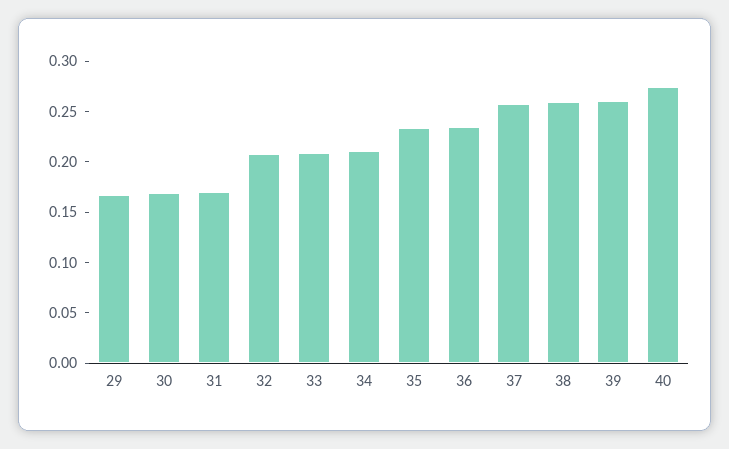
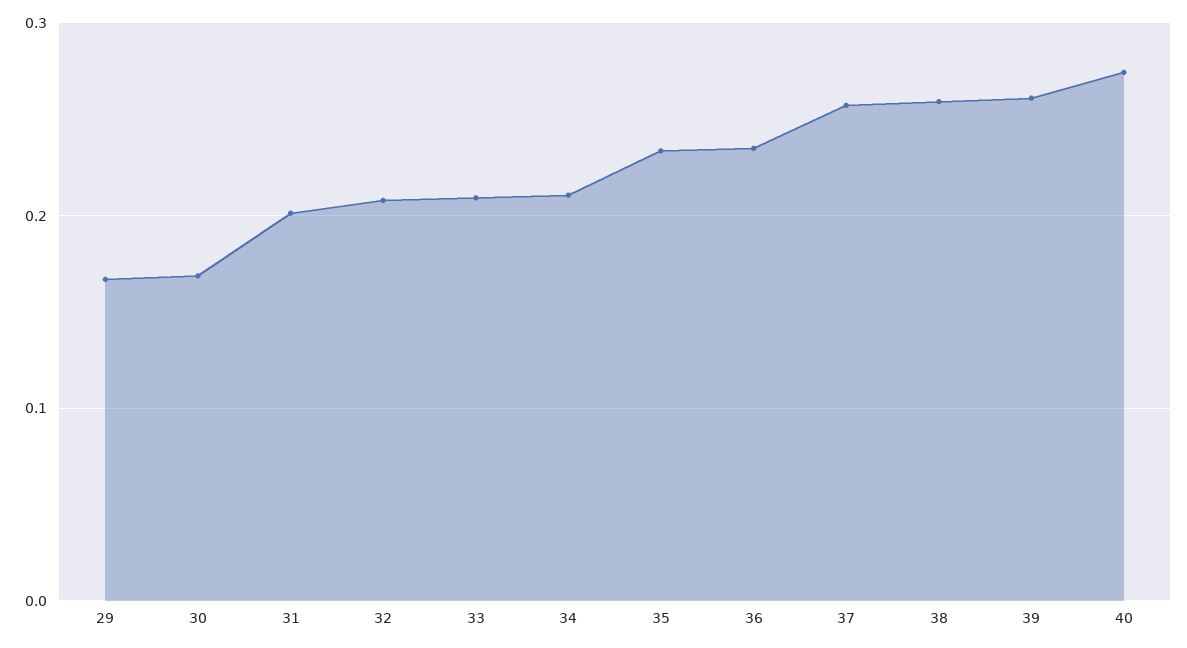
31: 0.17 -> 0.2

